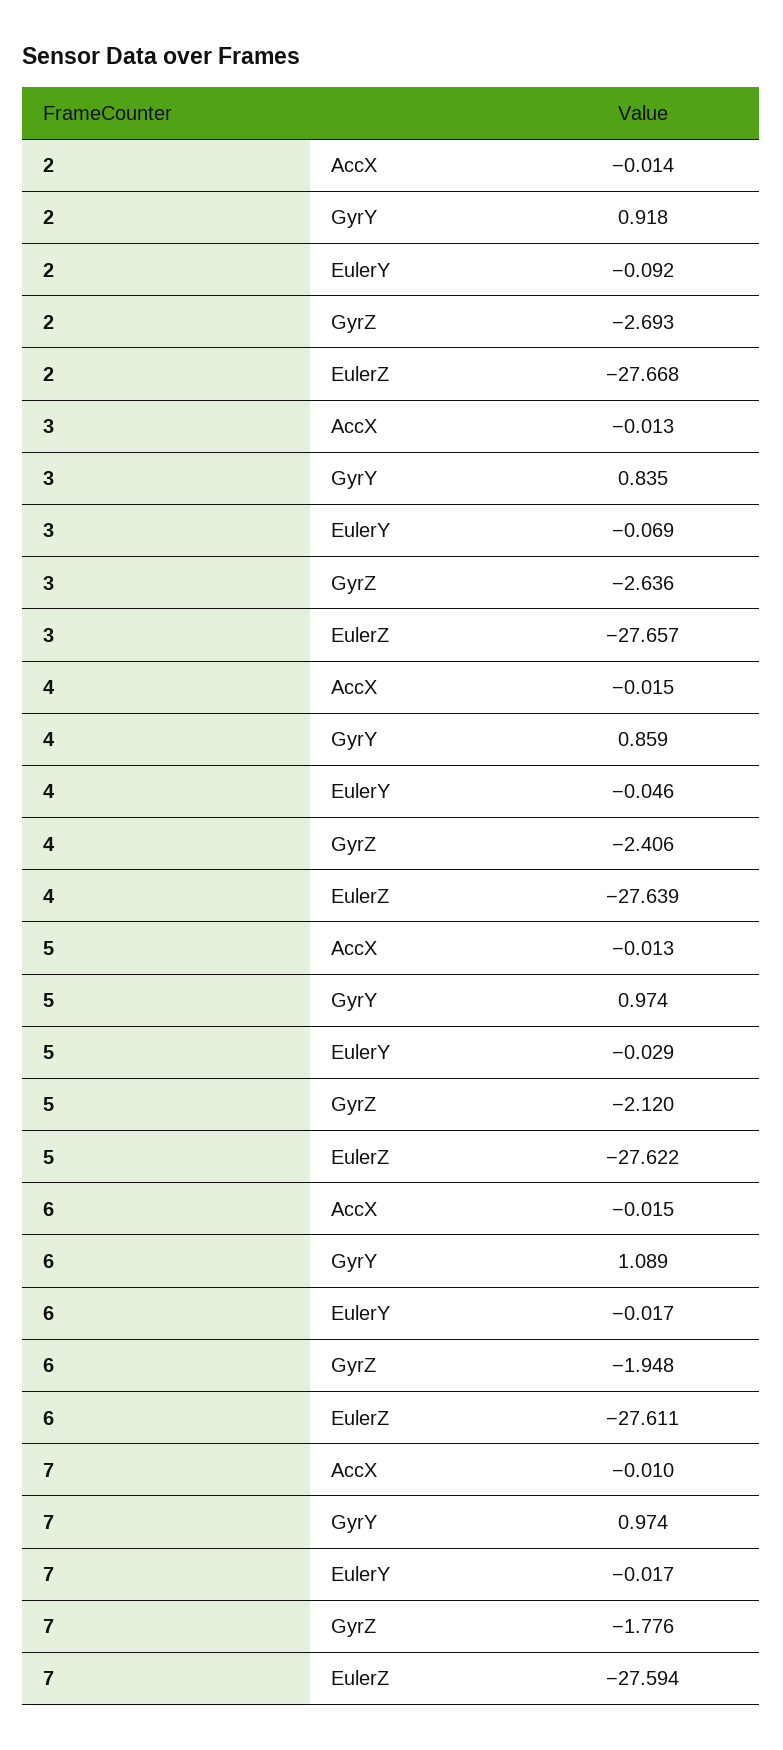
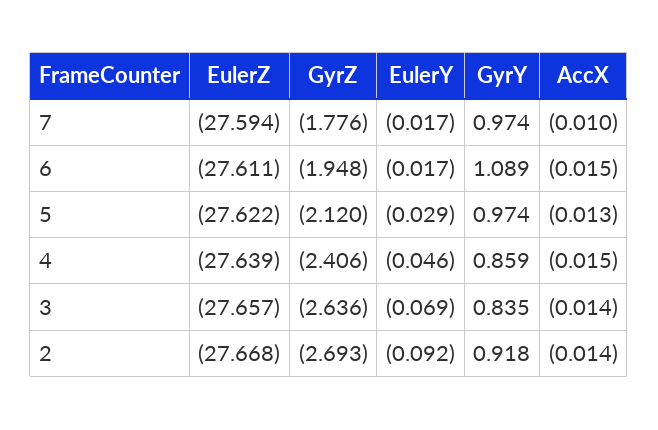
3, AccX: -0.013 -> -0.014

